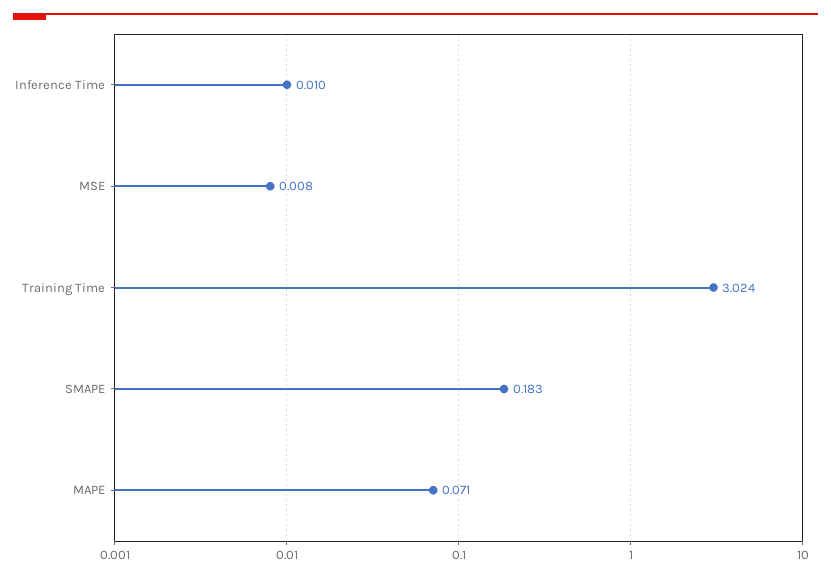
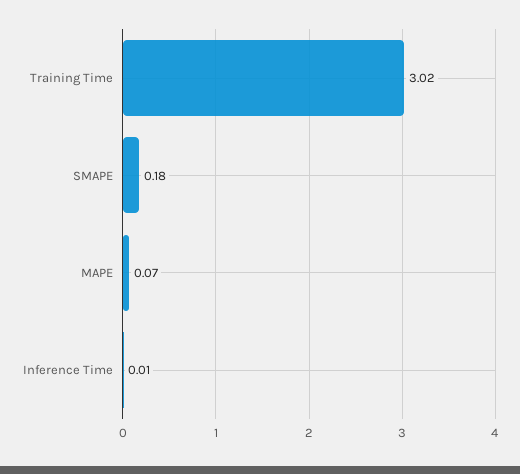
MSE: 0.008 -> none

